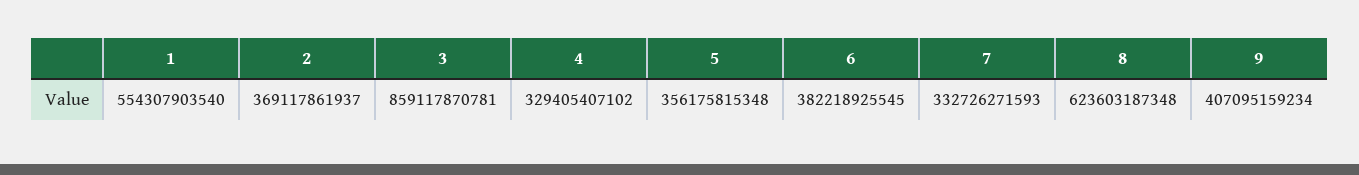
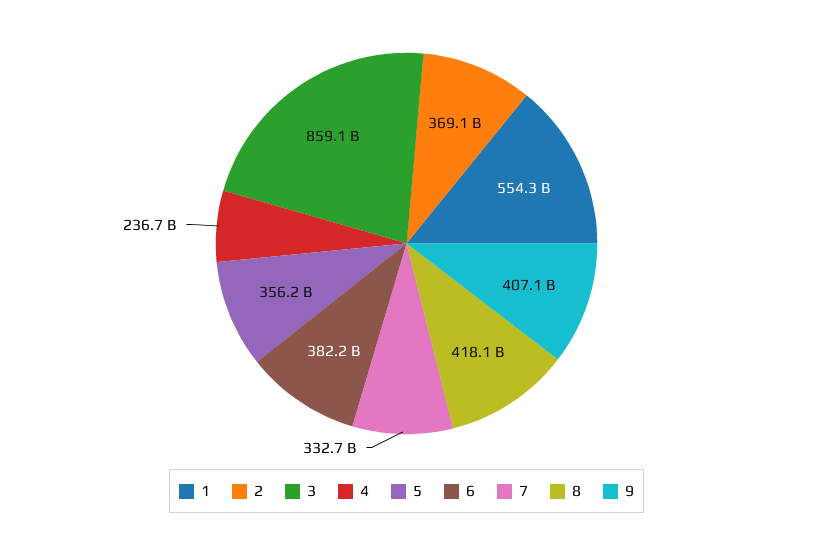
4: 329405407102 -> 236700000000
8: 623603187348 -> 418100000000

